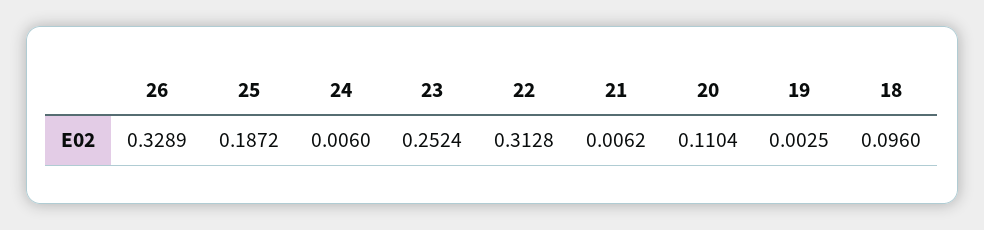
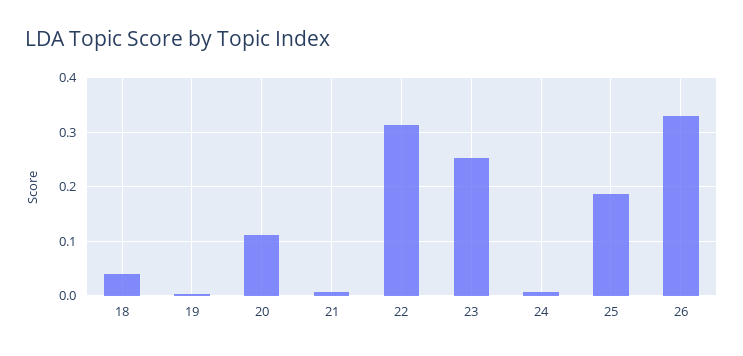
18: 0.096 -> 0.04

